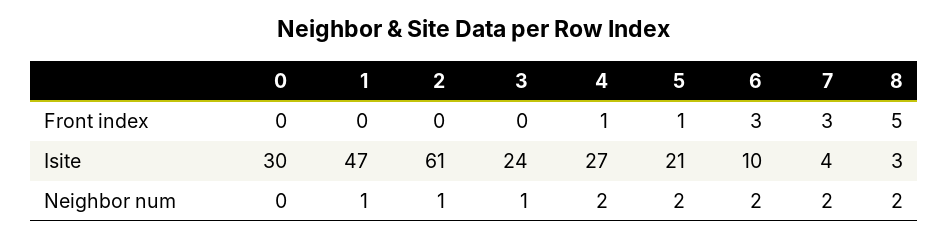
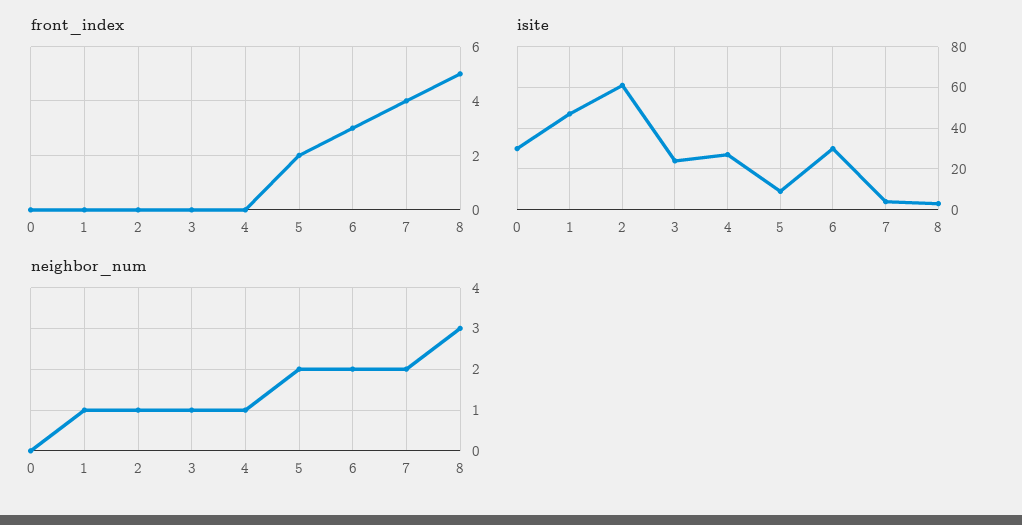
Front index, 4: 1 -> 0
Front index, 5: 1 -> 2
Front index, 7: 3 -> 4
Isite, 5: 21 -> 10
Isite, 6: 10 -> 30
Neighbor num, 4: 2 -> 1
Neighbor num, 8: 2 -> 3

